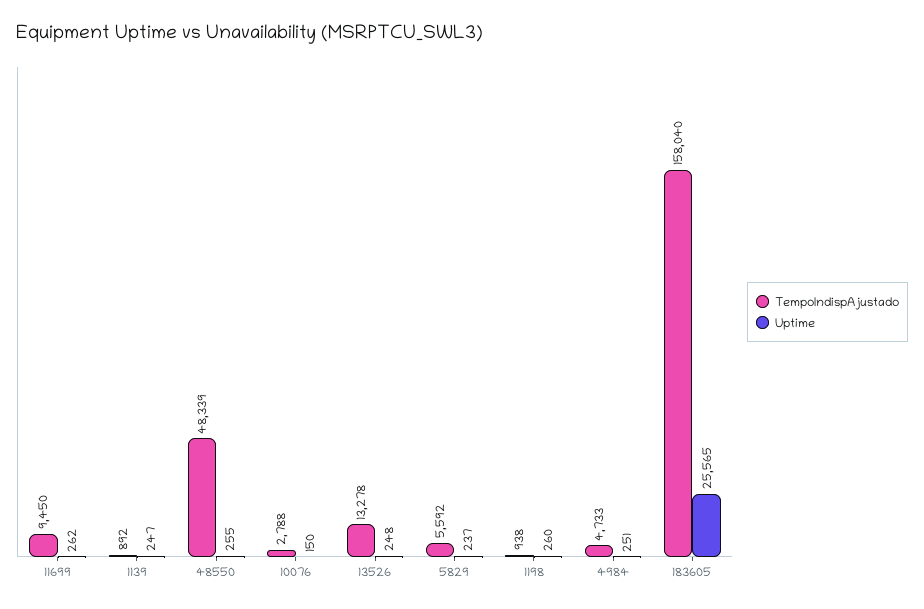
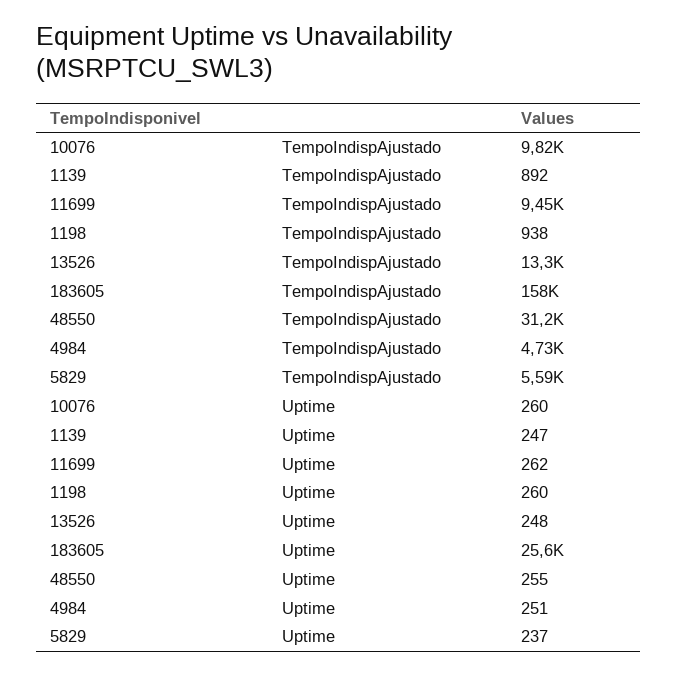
TempoIndispAjustado, 48550: 48339 -> 31200
TempoIndispAjustado, 10076: 2788 -> 9820
Uptime, 10076: 150 -> 260

